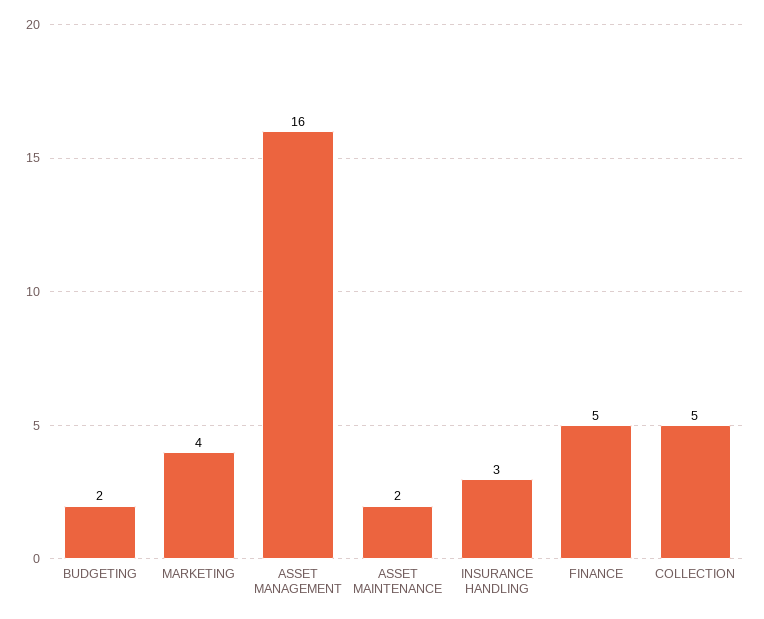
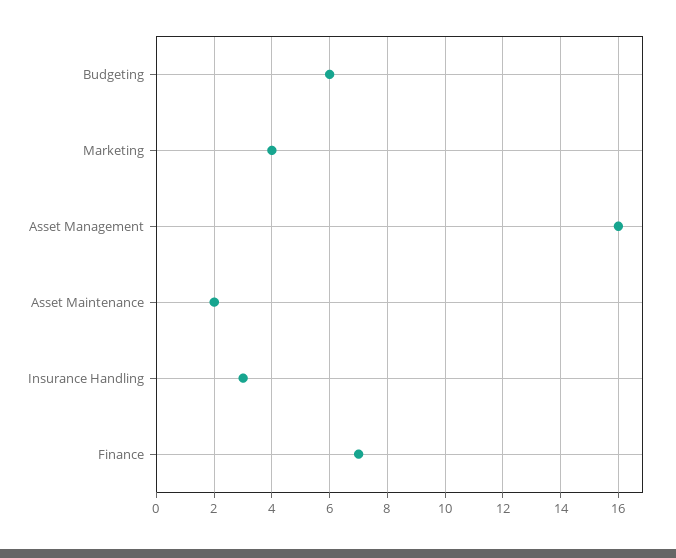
BUDGETING: 2 -> 6
FINANCE: 5 -> 7
COLLECTION: 5 -> none

